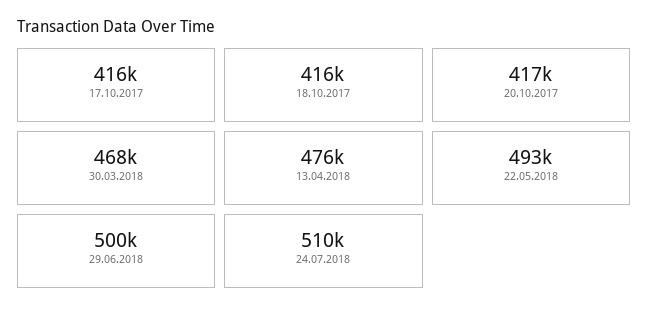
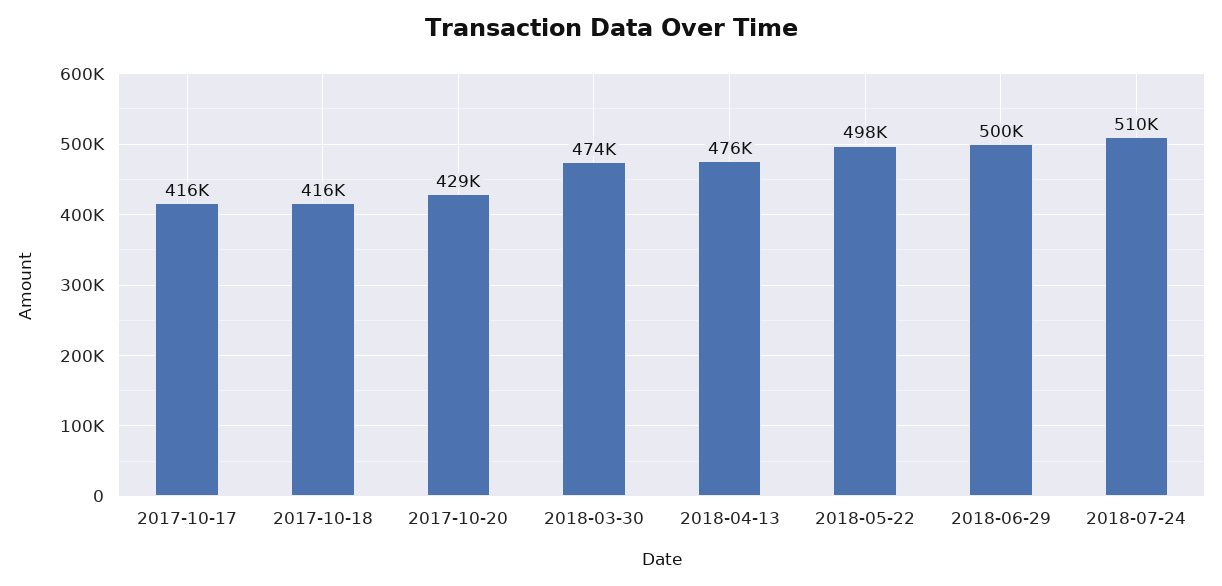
20.10.2017: 417000 -> 429000
30.03.2018: 468000 -> 474000
22.05.2018: 493000 -> 498000

